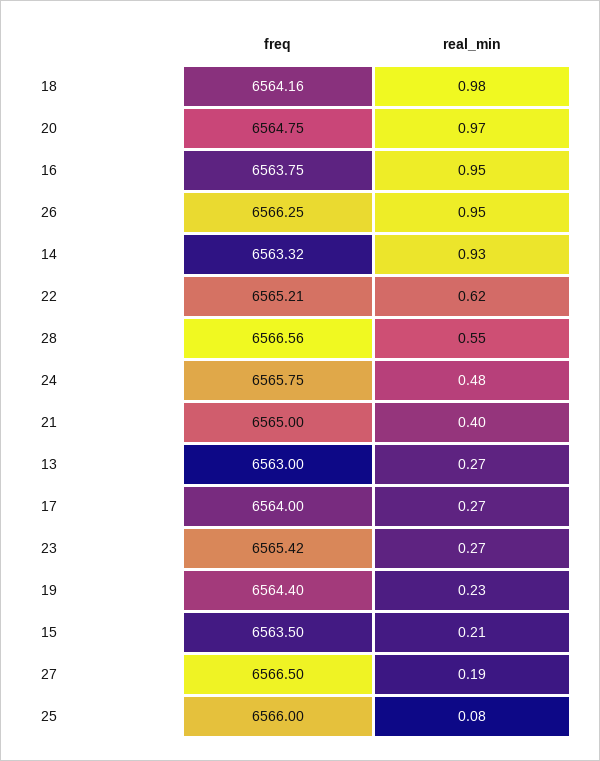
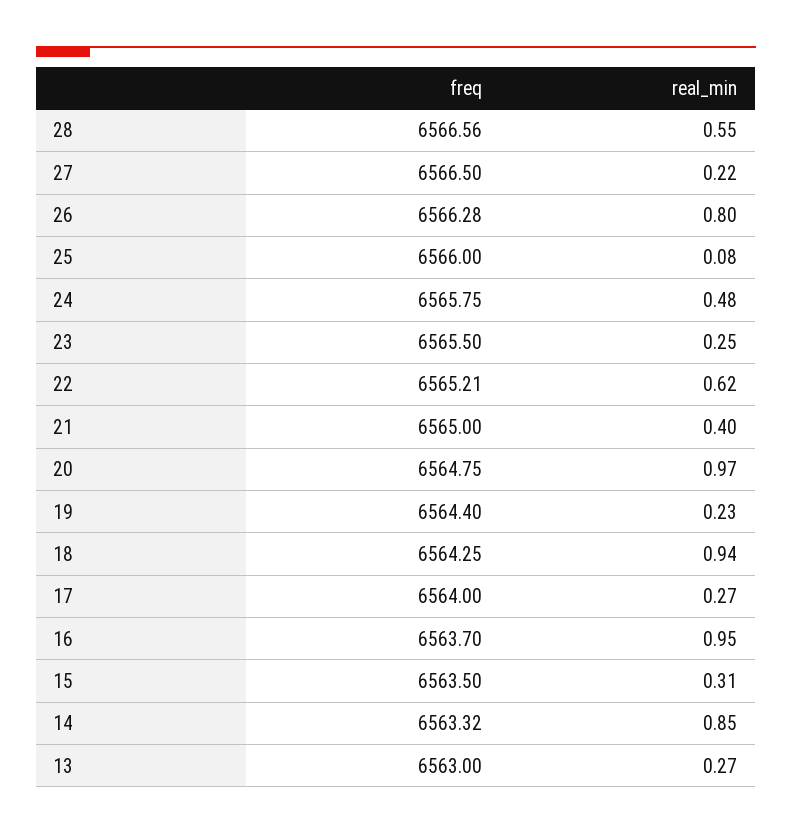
freq, 18: 6564.16 -> 6564.25
real_min, 18: 0.98 -> 0.94
freq, 16: 6563.75 -> 6563.7
freq, 26: 6566.25 -> 6566.28
real_min, 26: 0.95 -> 0.8
real_min, 14: 0.93 -> 0.85
freq, 23: 6565.42 -> 6565.5
real_min, 23: 0.27 -> 0.25
real_min, 15: 0.21 -> 0.31
real_min, 27: 0.19 -> 0.22

